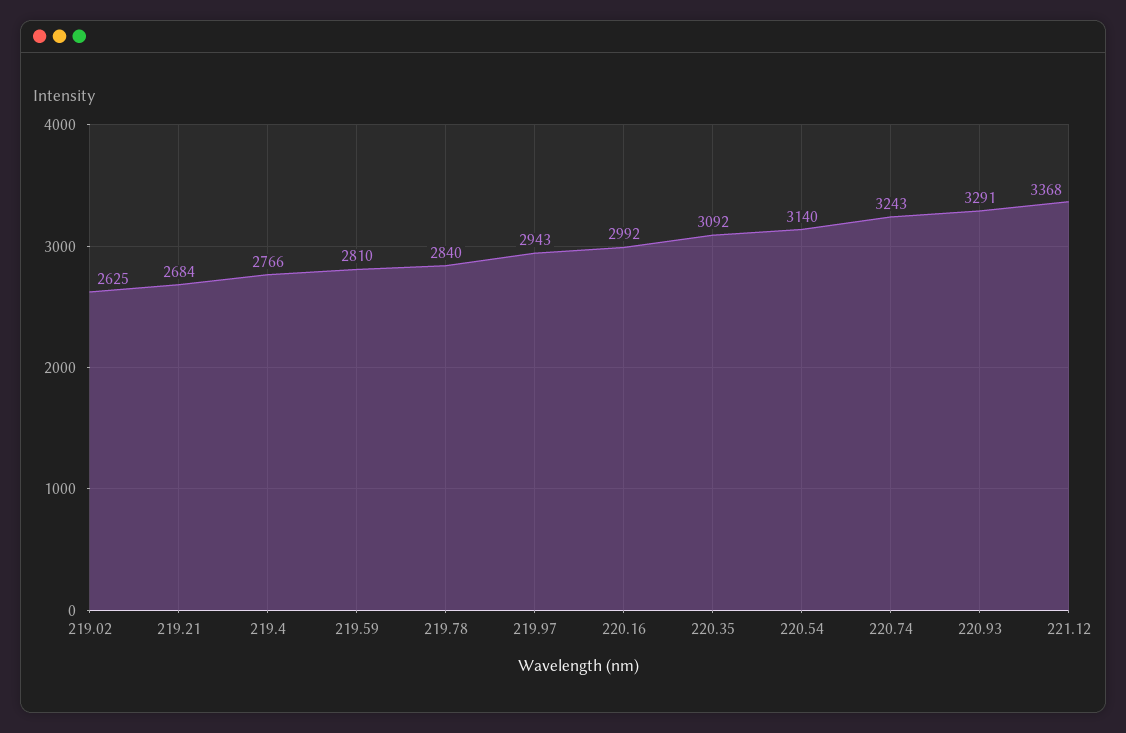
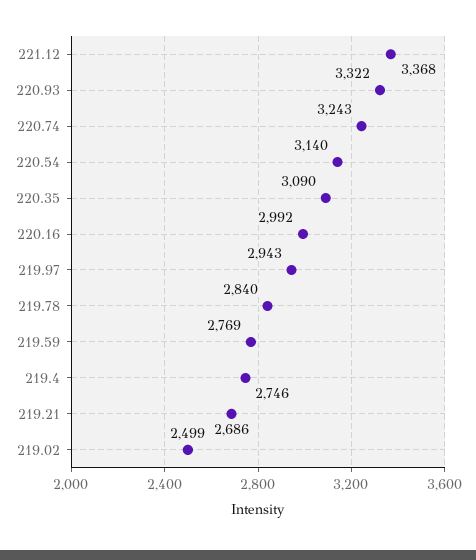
219.02: 2625 -> 2499
219.21: 2684 -> 2686
219.4: 2766 -> 2746
219.59: 2810 -> 2769
220.35: 3092 -> 3090
220.93: 3291 -> 3322

